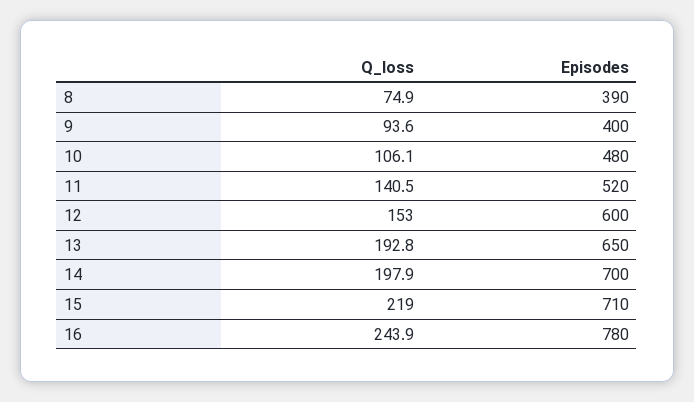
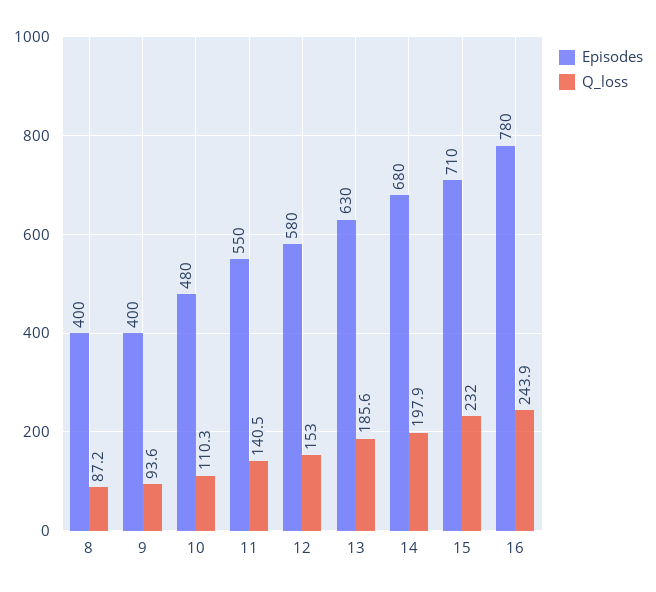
Q_loss, 8: 74.9 -> 87.2
Episodes, 8: 390 -> 400
Q_loss, 10: 106.1 -> 110.3
Episodes, 11: 520 -> 550
Episodes, 12: 600 -> 580
Q_loss, 13: 192.8 -> 185.6
Episodes, 13: 650 -> 630
Episodes, 14: 700 -> 680
Q_loss, 15: 219 -> 232

